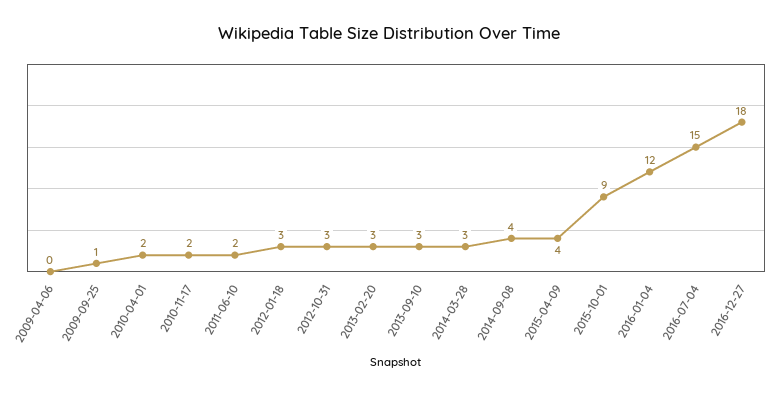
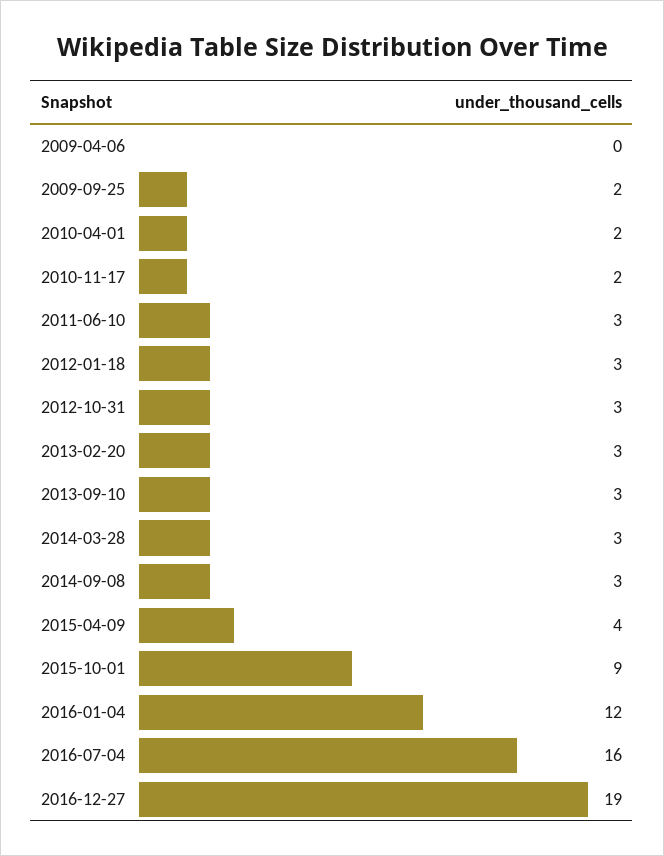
2009-09-25: 1 -> 2
2011-06-10: 2 -> 3
2014-09-08: 4 -> 3
2016-07-04: 15 -> 16
2016-12-27: 18 -> 19

